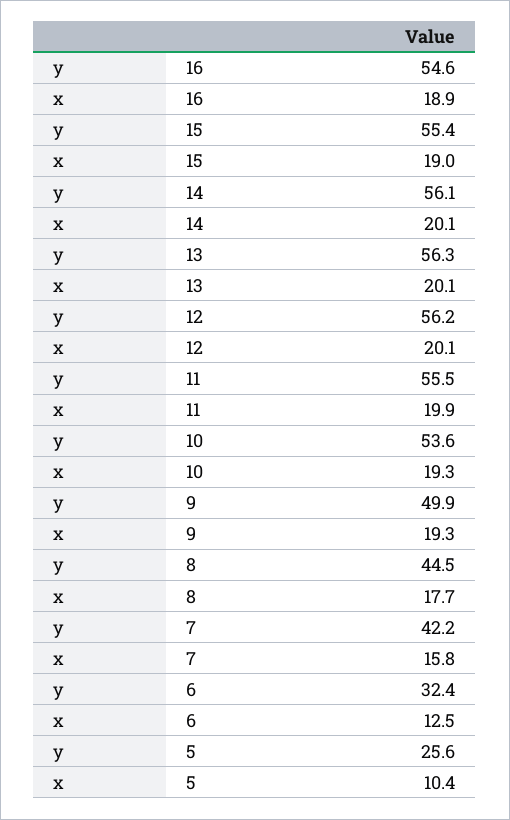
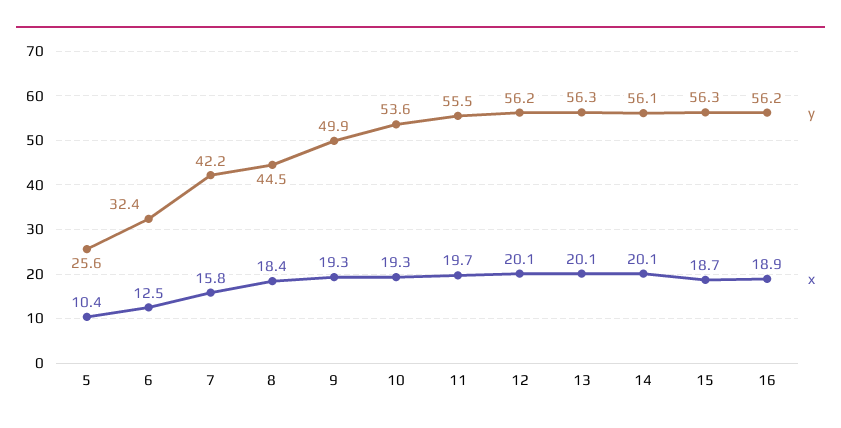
y, 16: 54.6 -> 56.2
y, 15: 55.4 -> 56.3
x, 15: 19 -> 18.7
x, 11: 19.9 -> 19.7
x, 8: 17.7 -> 18.4

